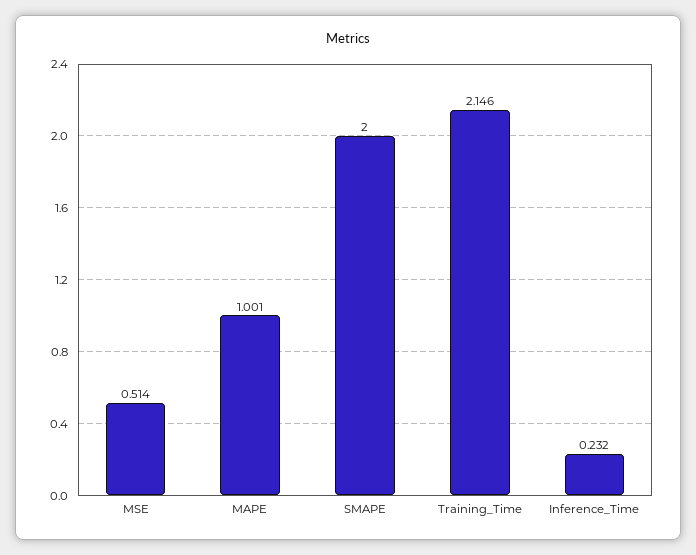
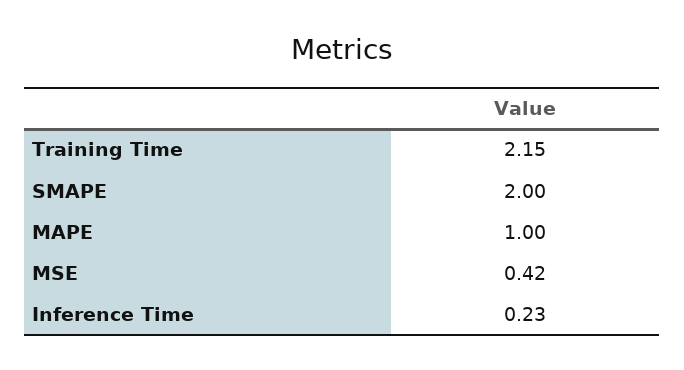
MSE: 0.514 -> 0.42

